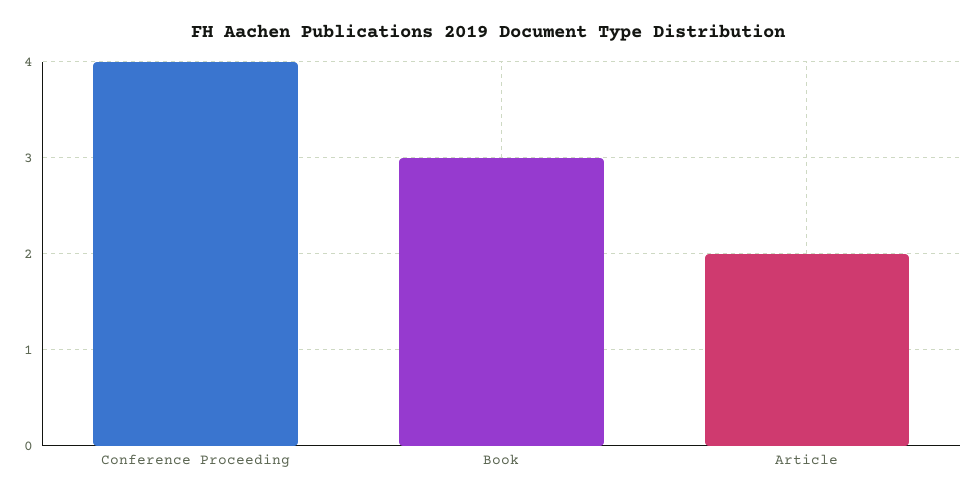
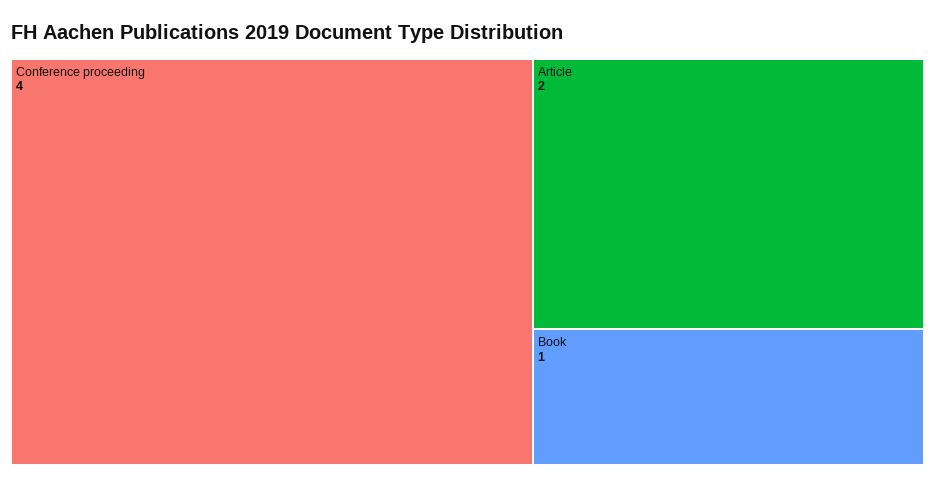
Book: 3 -> 1

